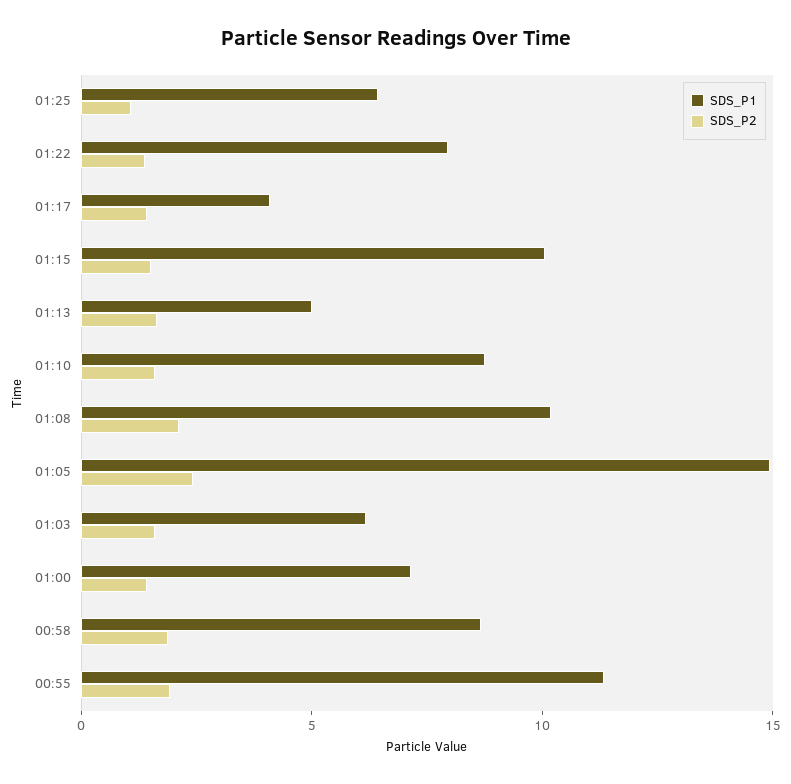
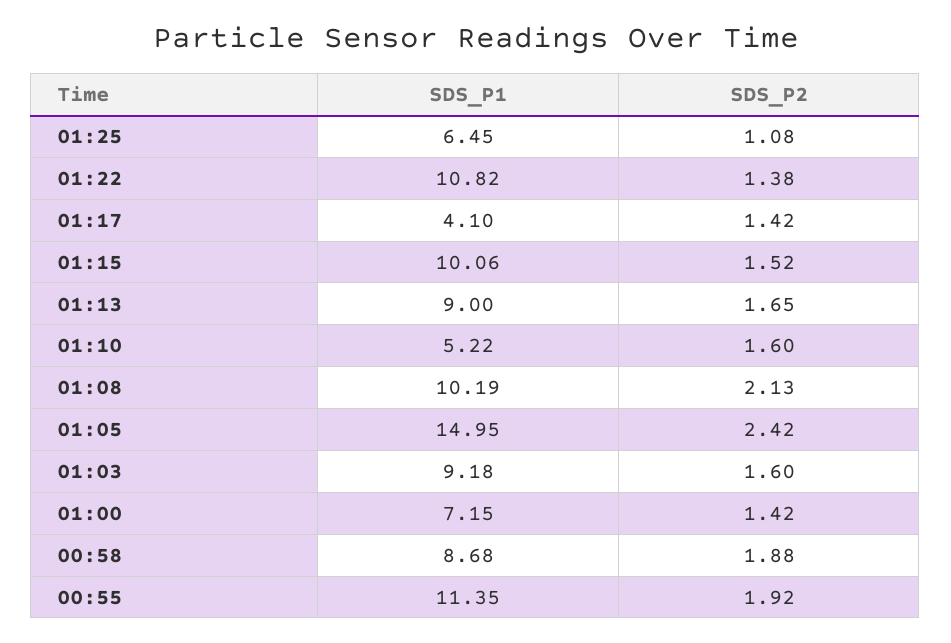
SDS_P1, 01:22: 8 -> 10.82
SDS_P1, 01:13: 5 -> 9
SDS_P1, 01:10: 9 -> 5.22
SDS_P1, 01:03: 6 -> 9.18

